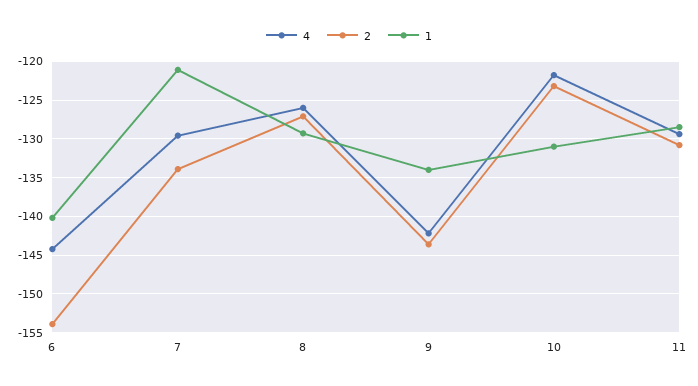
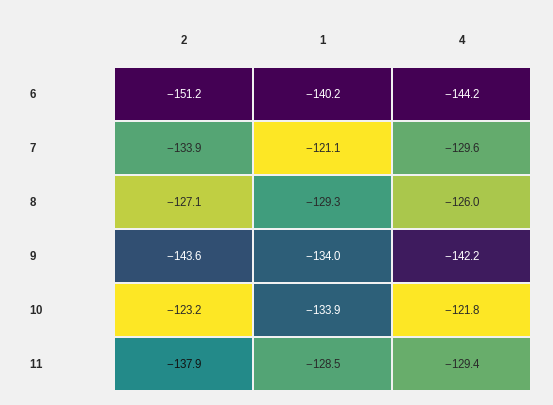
2, 6: -154 -> -151.2
1, 10: -131 -> -133.9
2, 11: -131 -> -137.9

